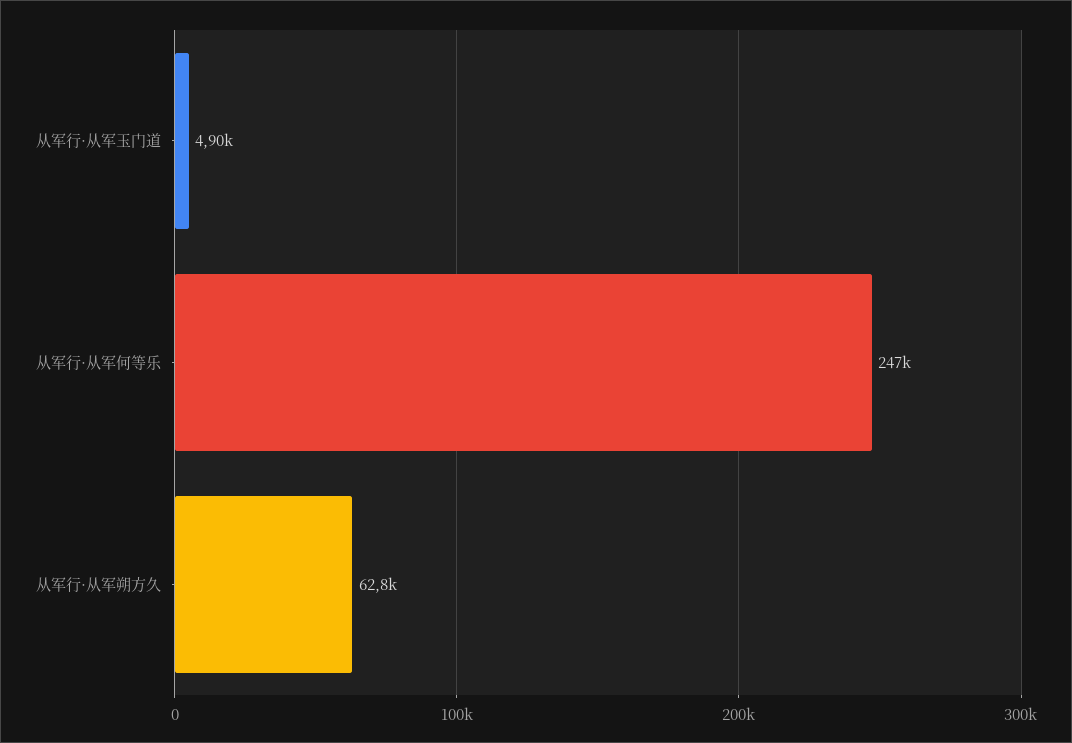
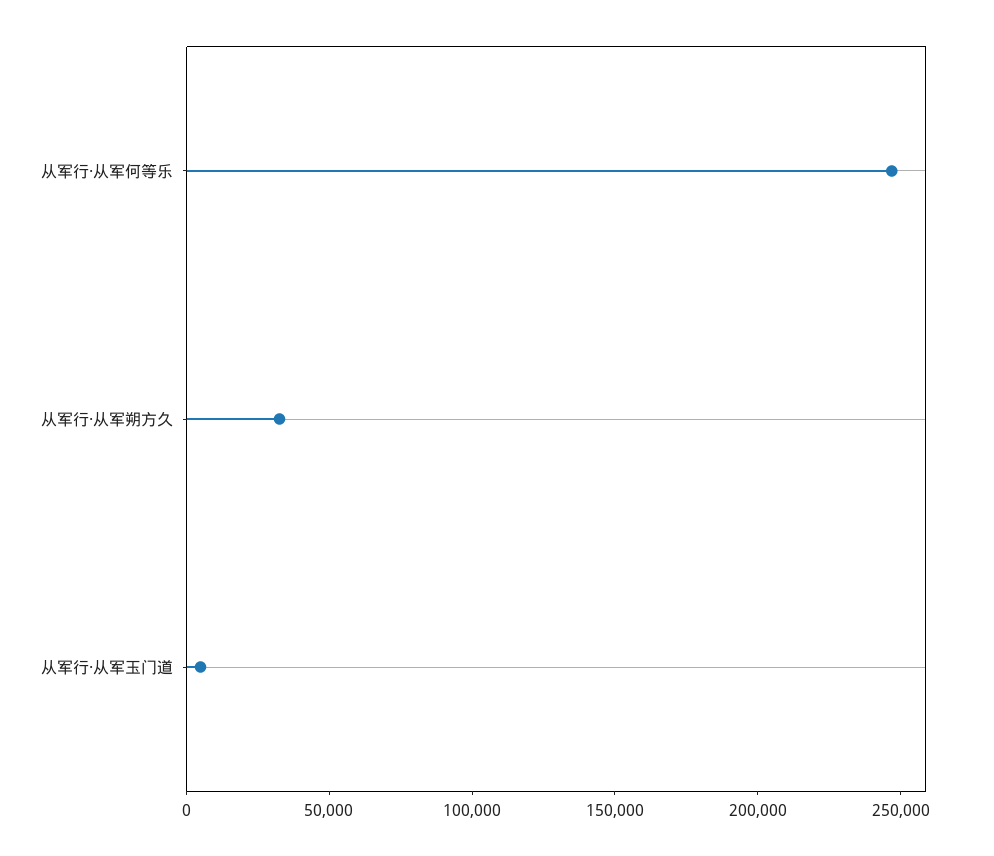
从军行·从军朔方久: 62800 -> 30000

